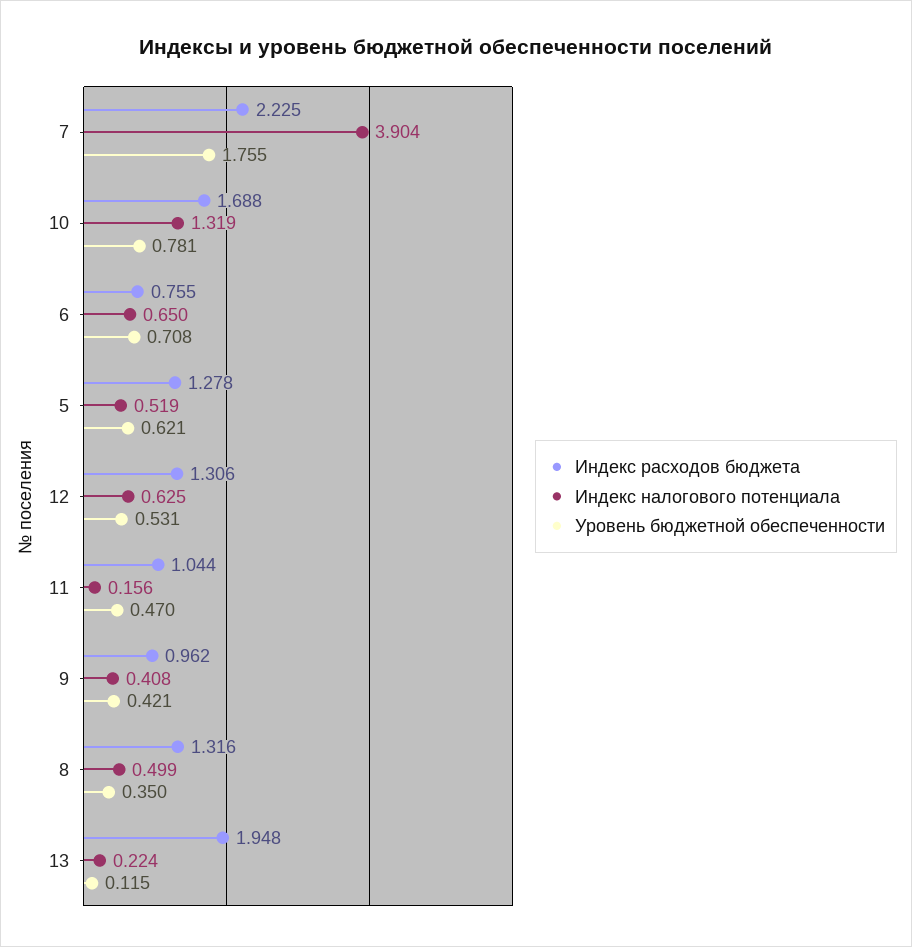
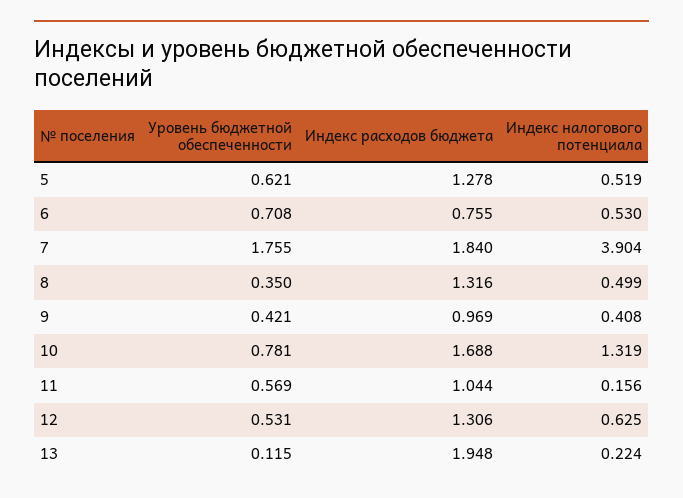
Индекс расходов бюджета, 7: 2.225 -> 1.84
Индекс налогового потенциала, 6: 0.65 -> 0.53
Уровень бюджетной обеспеченности, 11: 0.47 -> 0.569
Индекс расходов бюджета, 9: 0.962 -> 0.969

